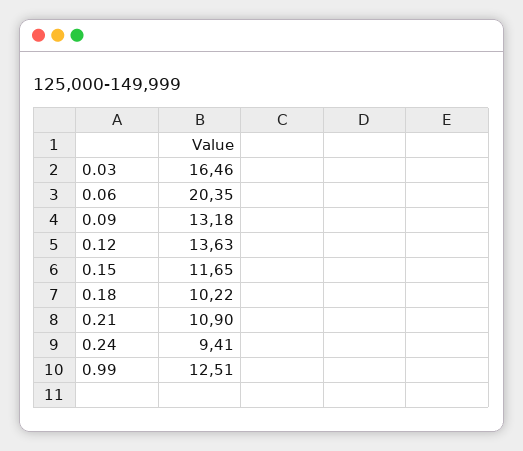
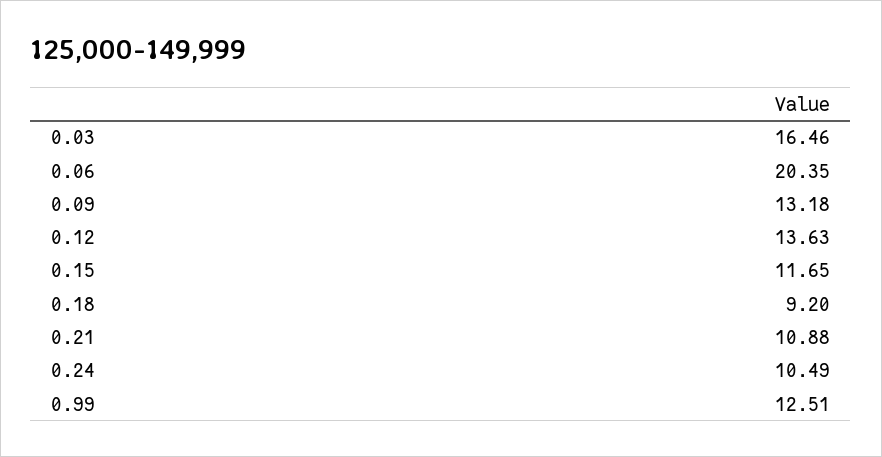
0.18: 10.22 -> 9.2
0.21: 10.9 -> 10.88
0.24: 9.41 -> 10.49

